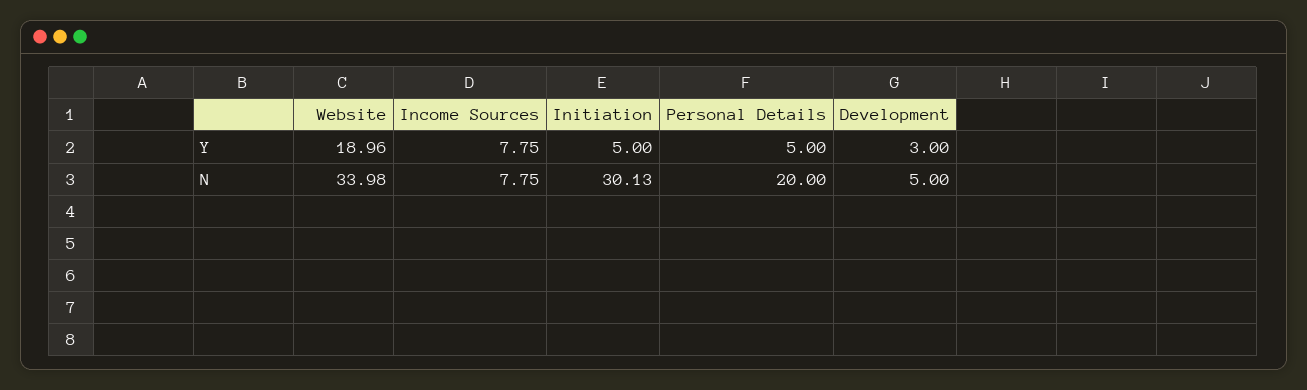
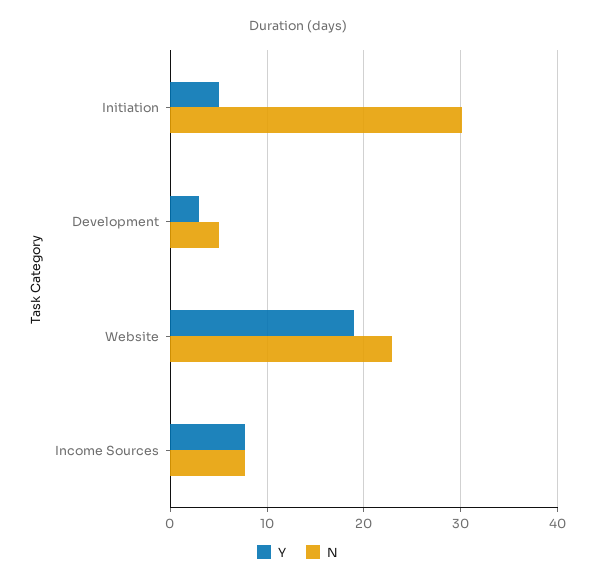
Y, Personal Details: 5 -> none
N, Website: 33.98 -> 23
N, Personal Details: 20 -> none

